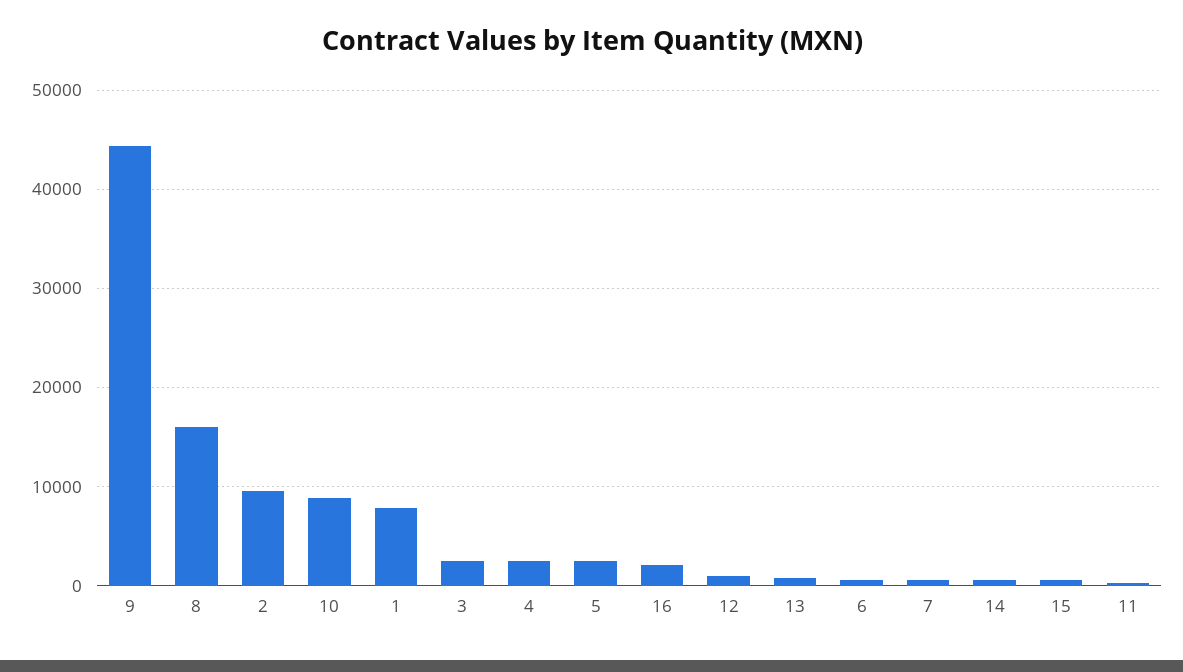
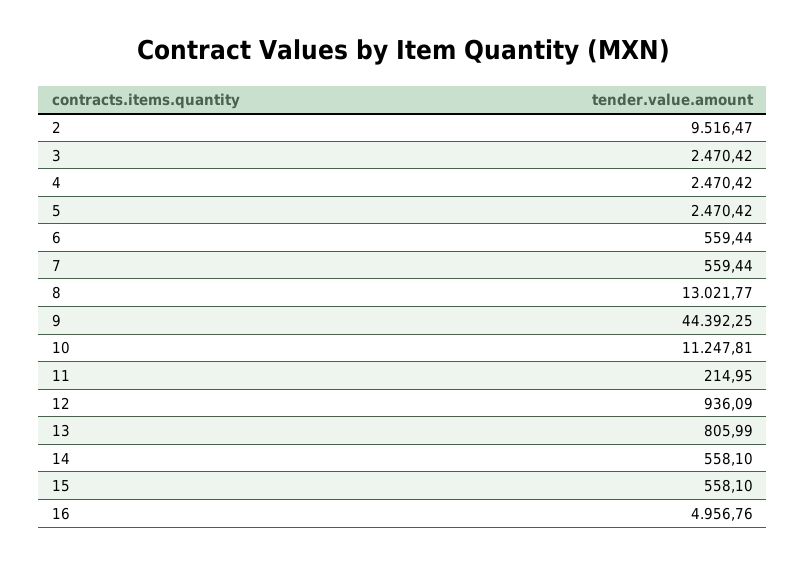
8: 16000 -> 13021.77
10: 9000 -> 11247.81
1: 8000 -> none
16: 2000 -> 4956.76

